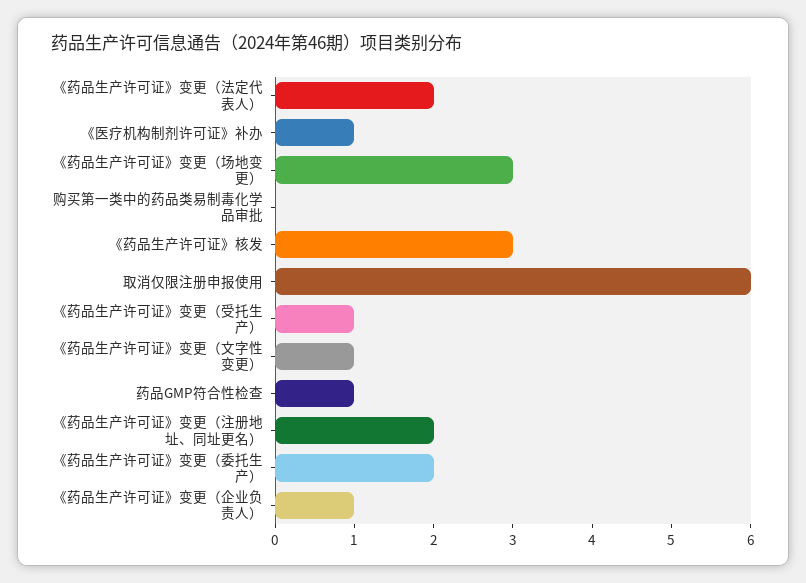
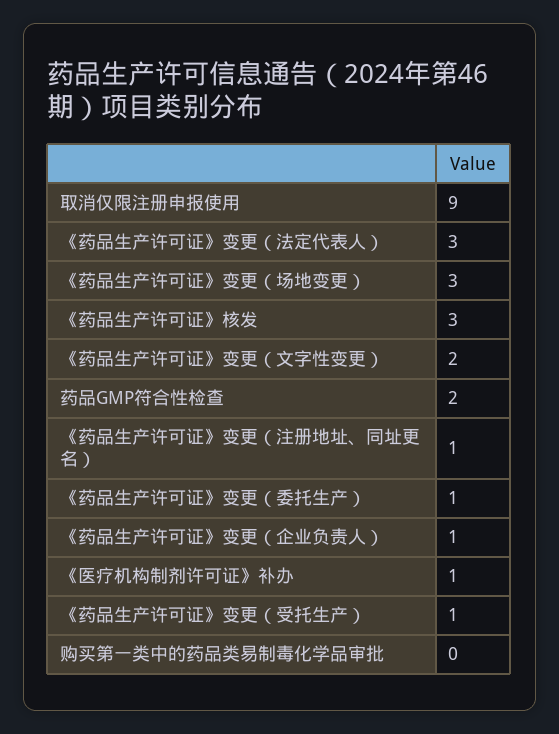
《药品生产许可证》变更（法定代表人）: 2 -> 3
取消仅限注册申报使用: 6 -> 9
《药品生产许可证》变更（文字性变更）: 1 -> 2
药品GMP符合性检查: 1 -> 2
《药品生产许可证》变更（注册地址、同址更名）: 2 -> 1
《药品生产许可证》变更（委托生产）: 2 -> 1

